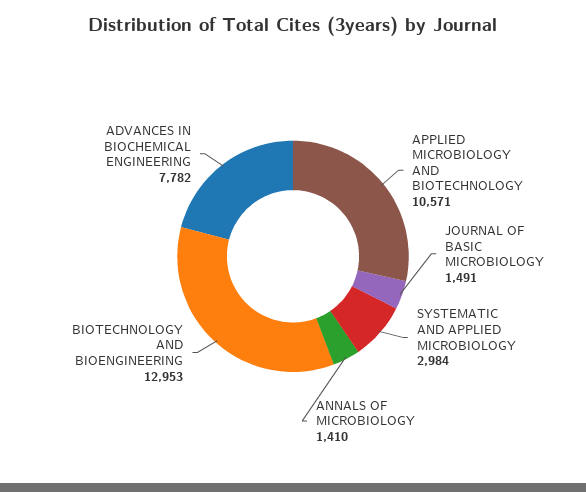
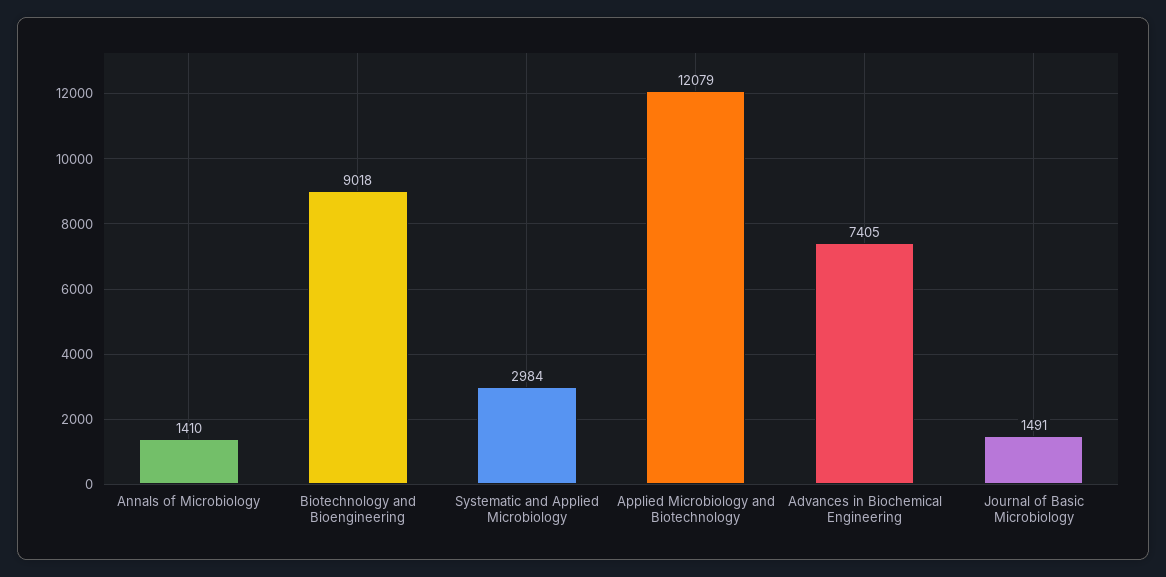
APPLIED MICROBIOLOGY AND BIOTECHNOLOGY: 10571 -> 12079
BIOTECHNOLOGY AND BIOENGINEERING: 12953 -> 9018
ADVANCES IN BIOCHEMICAL ENGINEERING: 7782 -> 7405

